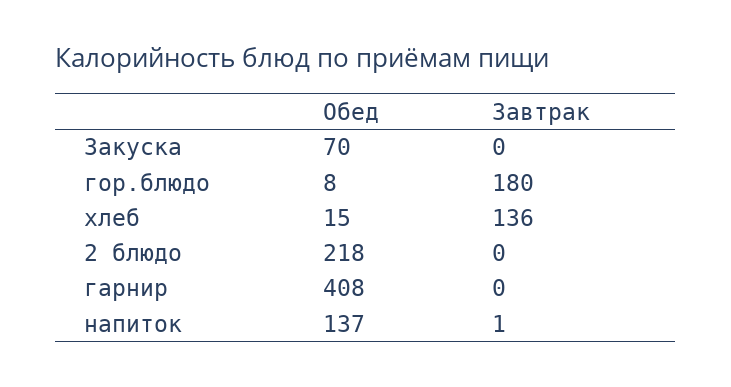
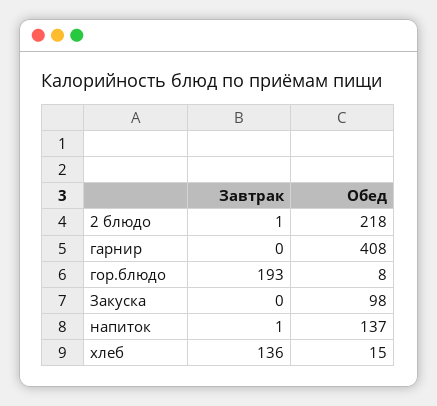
Обед, Закуска: 70 -> 98
Завтрак, гор.блюдо: 180 -> 193
Завтрак, 2 блюдо: 0 -> 1

